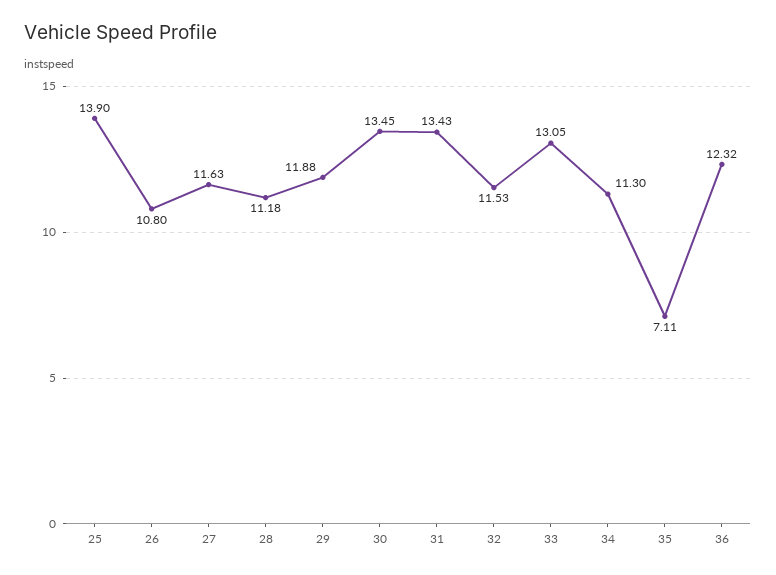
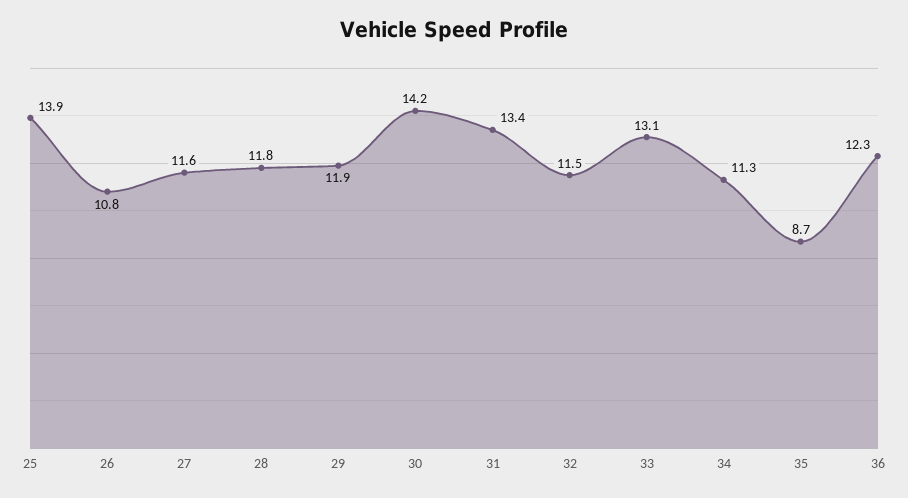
28: 11.18 -> 11.8
30: 13.45 -> 14.2
35: 7.11 -> 8.7

